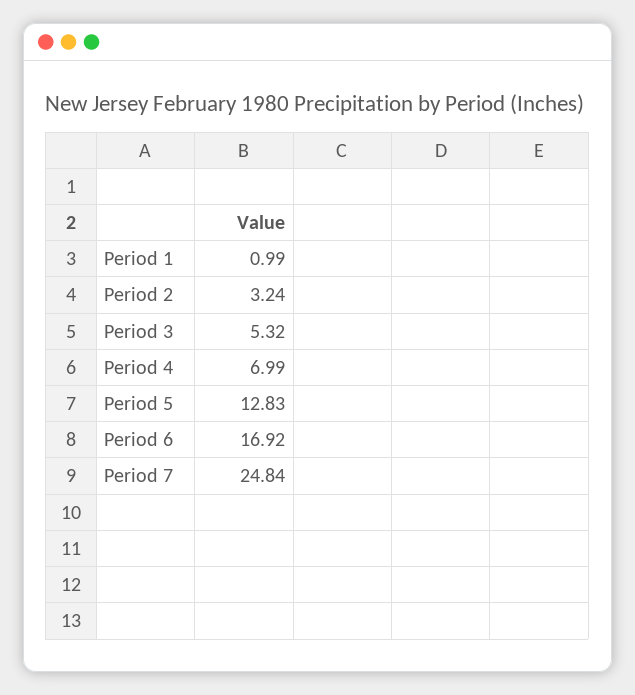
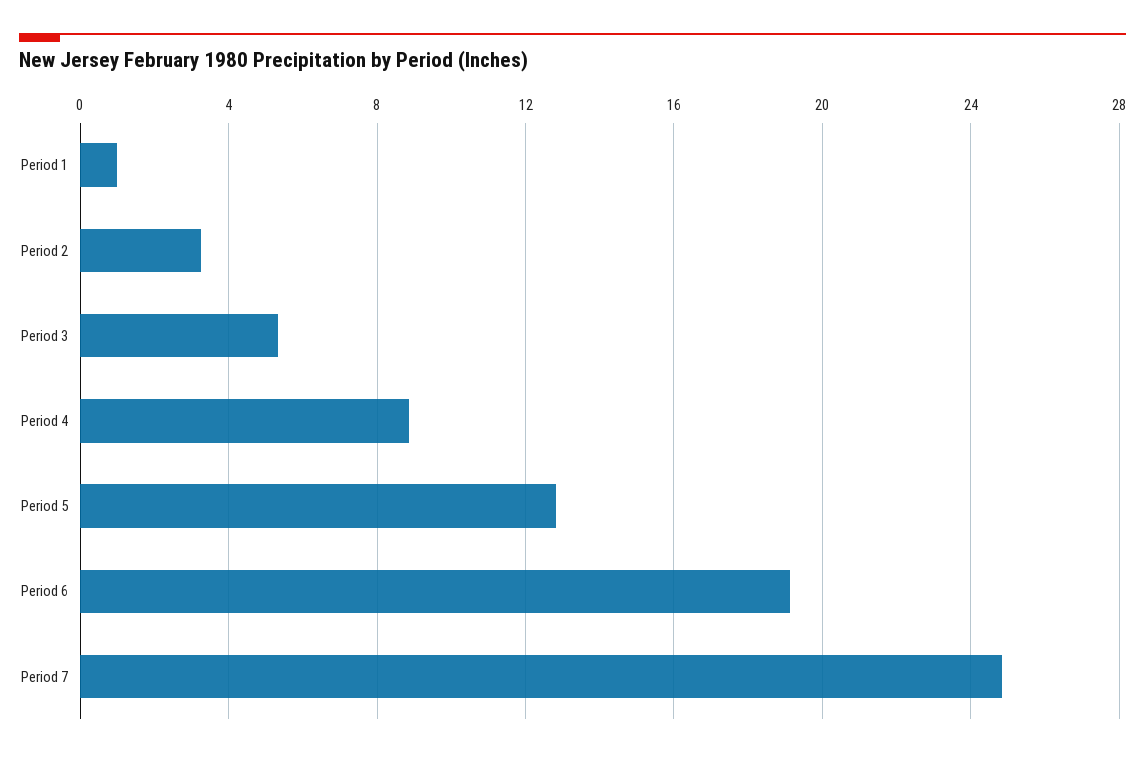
Period 4: 6.99 -> 9
Period 6: 16.92 -> 19

